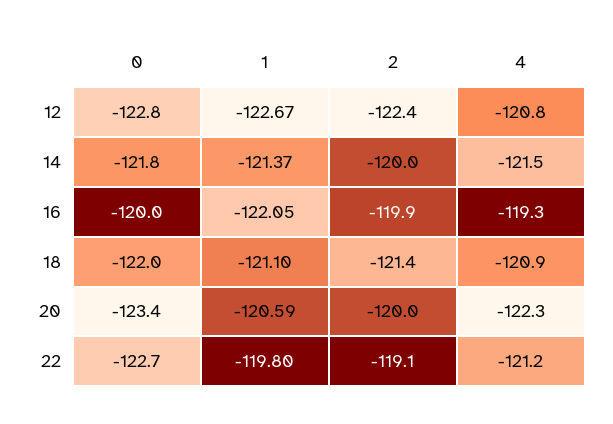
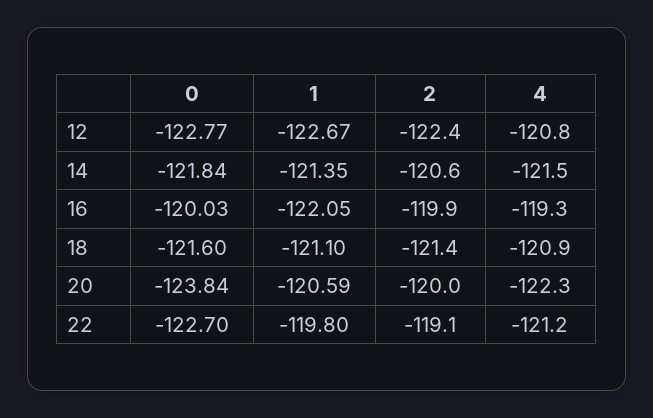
1, 14: -121.37 -> -121.35
2, 14: -120 -> -120.6
0, 18: -122 -> -121.6
0, 20: -123.4 -> -123.84

